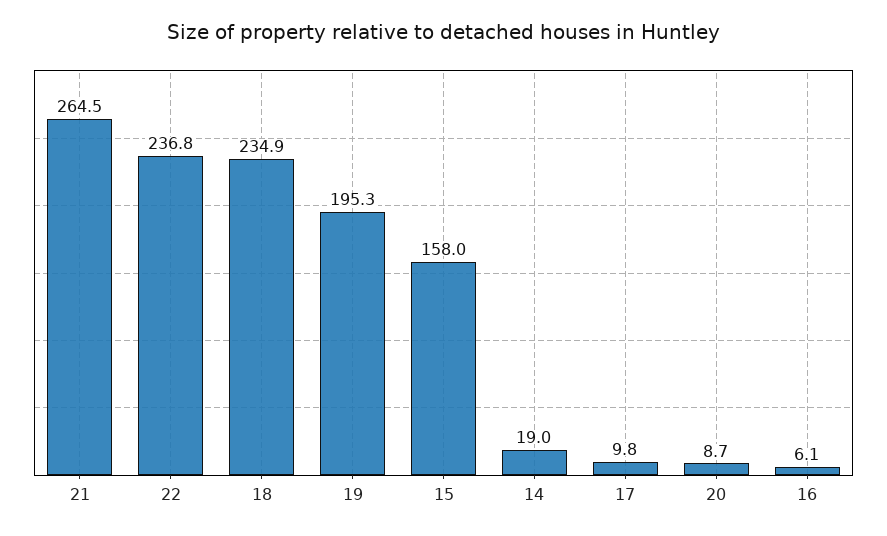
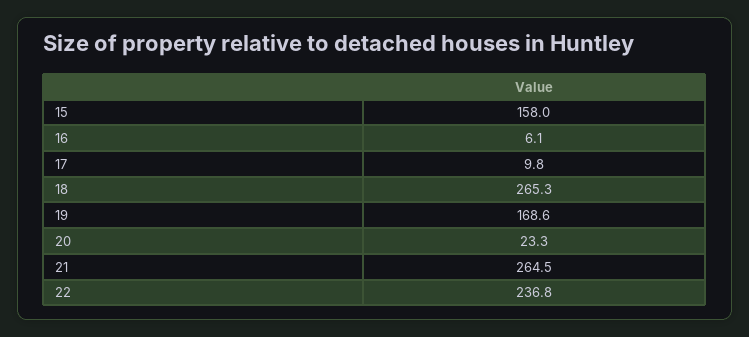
18: 234.9 -> 265.3
19: 195.3 -> 168.6
14: 19 -> none
20: 8.7 -> 23.3

